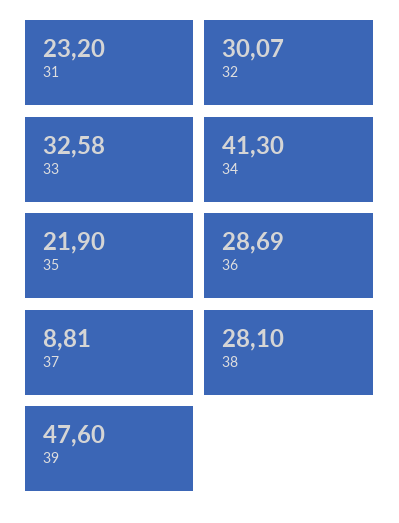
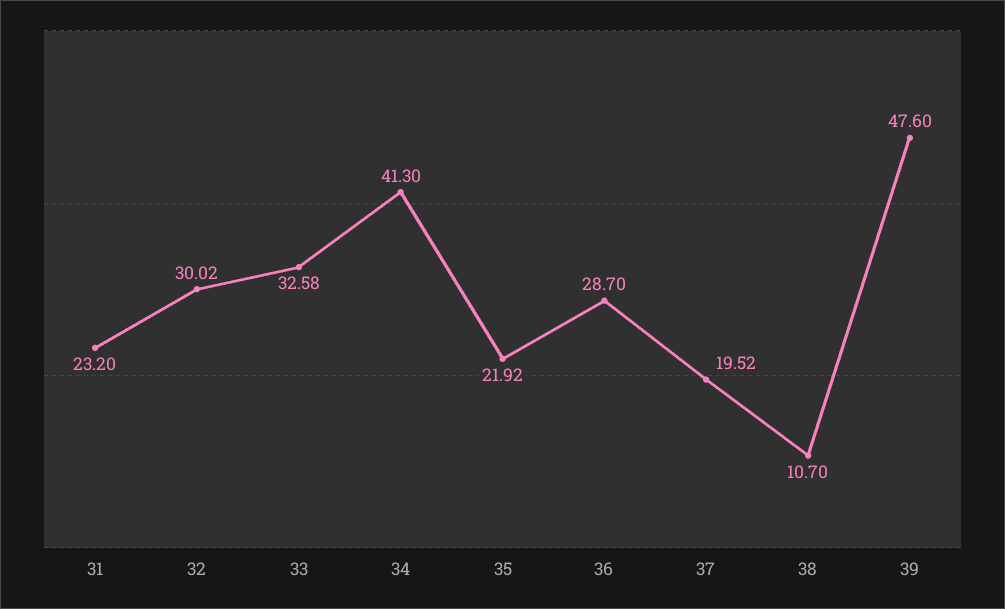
32: 30.07 -> 30.02
35: 21.9 -> 21.92
36: 28.69 -> 28.7
37: 8.81 -> 19.52
38: 28.1 -> 10.7

